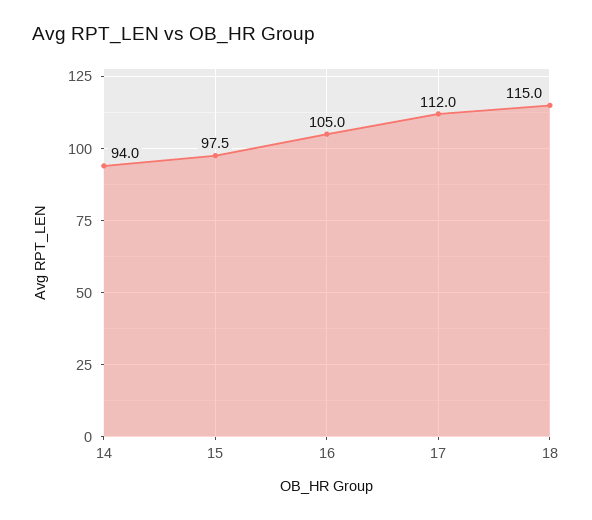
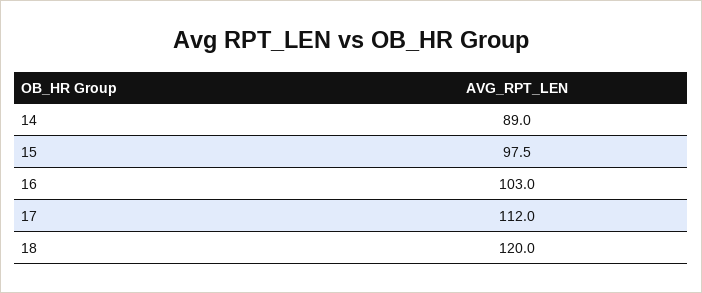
14: 94 -> 89
16: 105 -> 103
18: 115 -> 120

